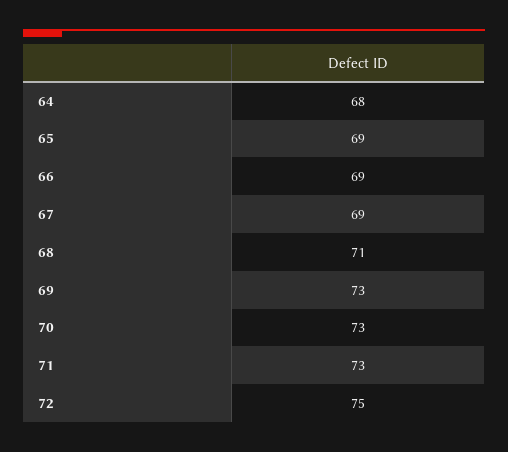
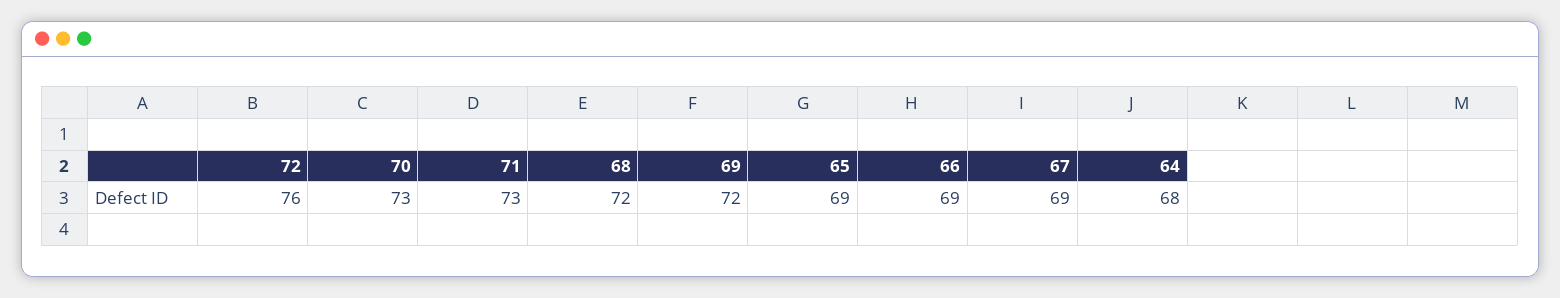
68: 71 -> 72
69: 73 -> 72
72: 75 -> 76

